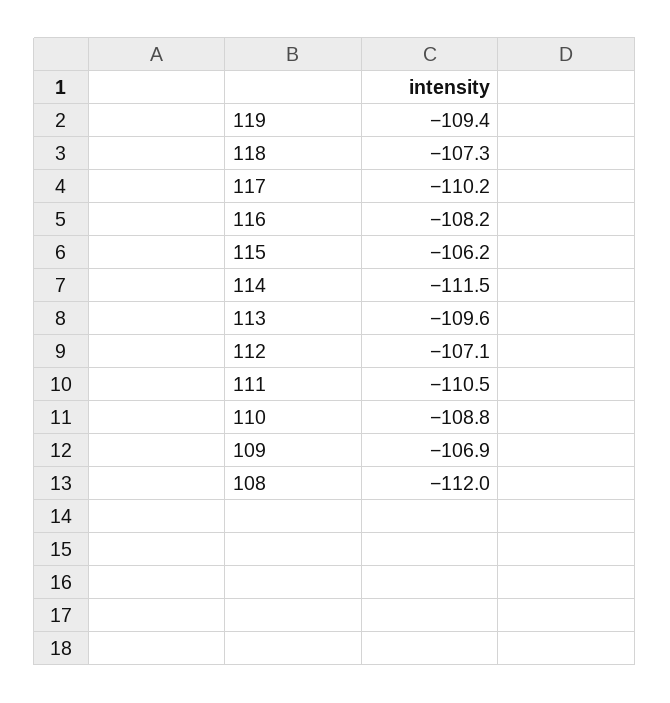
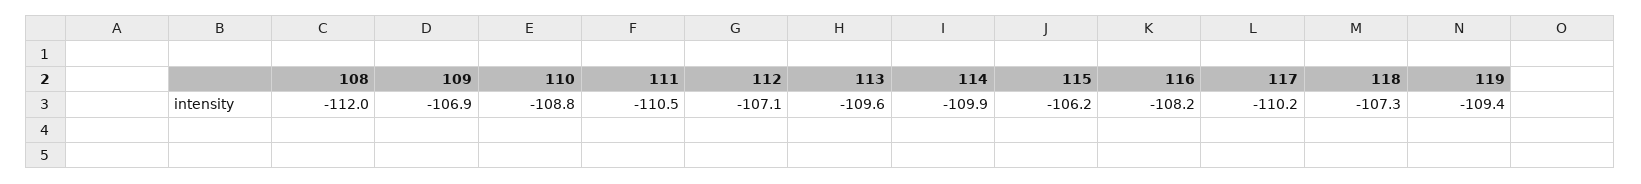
114: -111.5 -> -109.9

